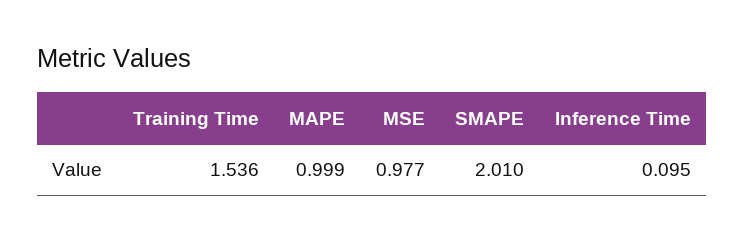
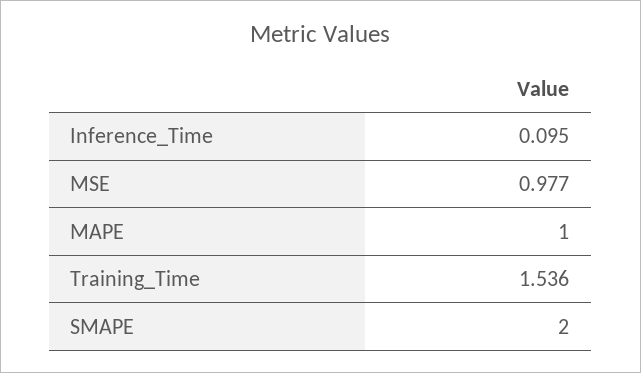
MAPE: 0.999 -> 1
SMAPE: 2.01 -> 2

